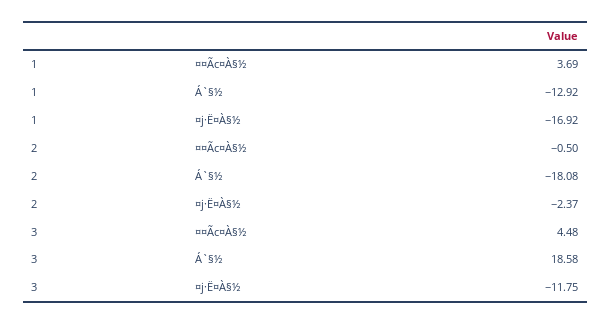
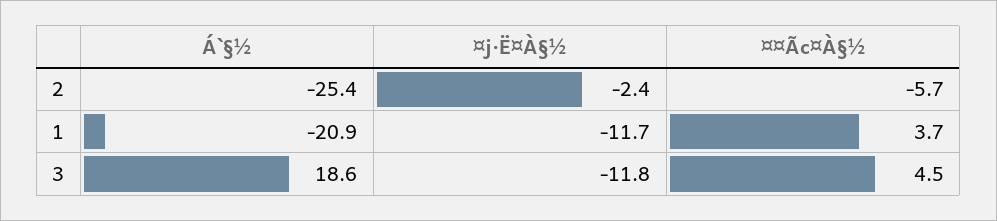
1, Á`§½: -12.92 -> -20.9
1, ¤j·Ë¤À§½: -16.92 -> -11.7
2, ¤¤Ãc¤À§½: -0.5 -> -5.7
2, Á`§½: -18.08 -> -25.4

